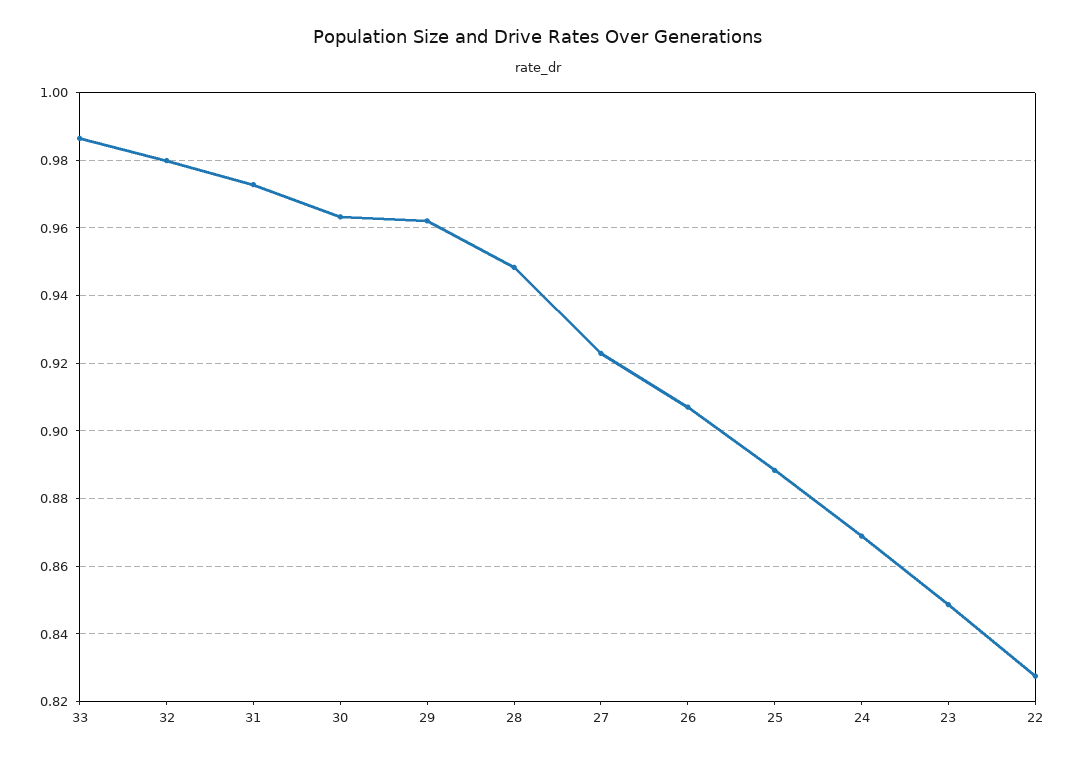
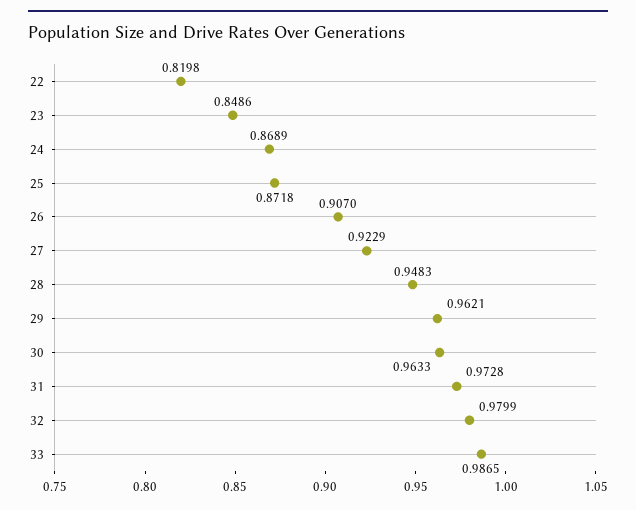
25: 0.888 -> 0.8718
22: 0.828 -> 0.8198

